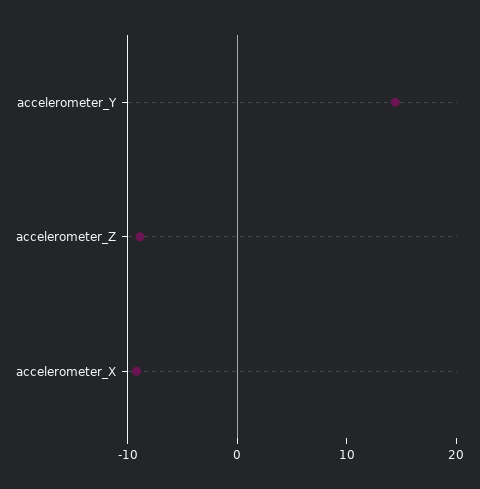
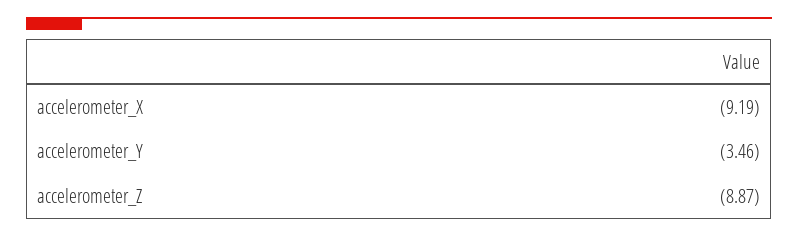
accelerometer_Y: 14 -> -3.46

